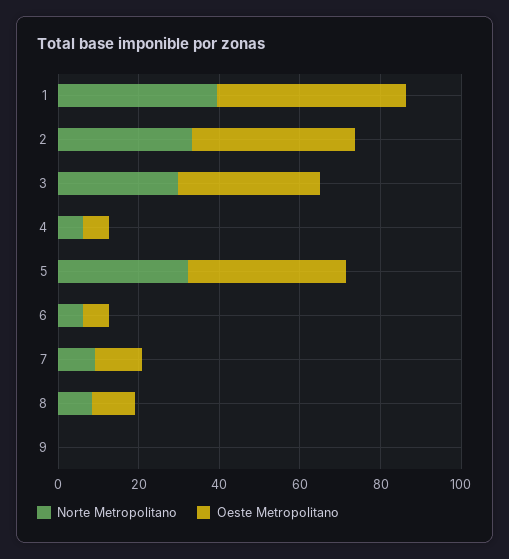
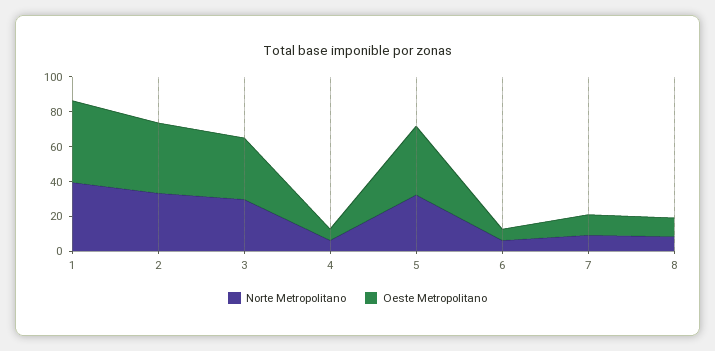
Norte Metropolitano, 9: 0 -> none
Oeste Metropolitano, 9: 0 -> none

